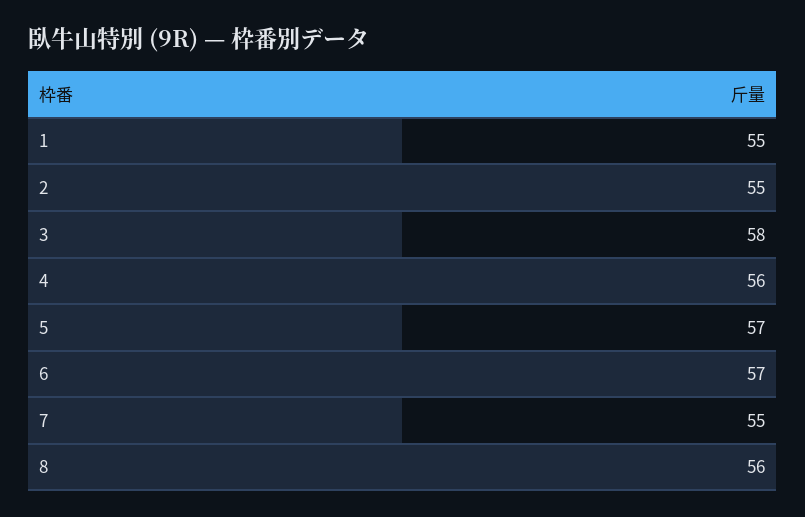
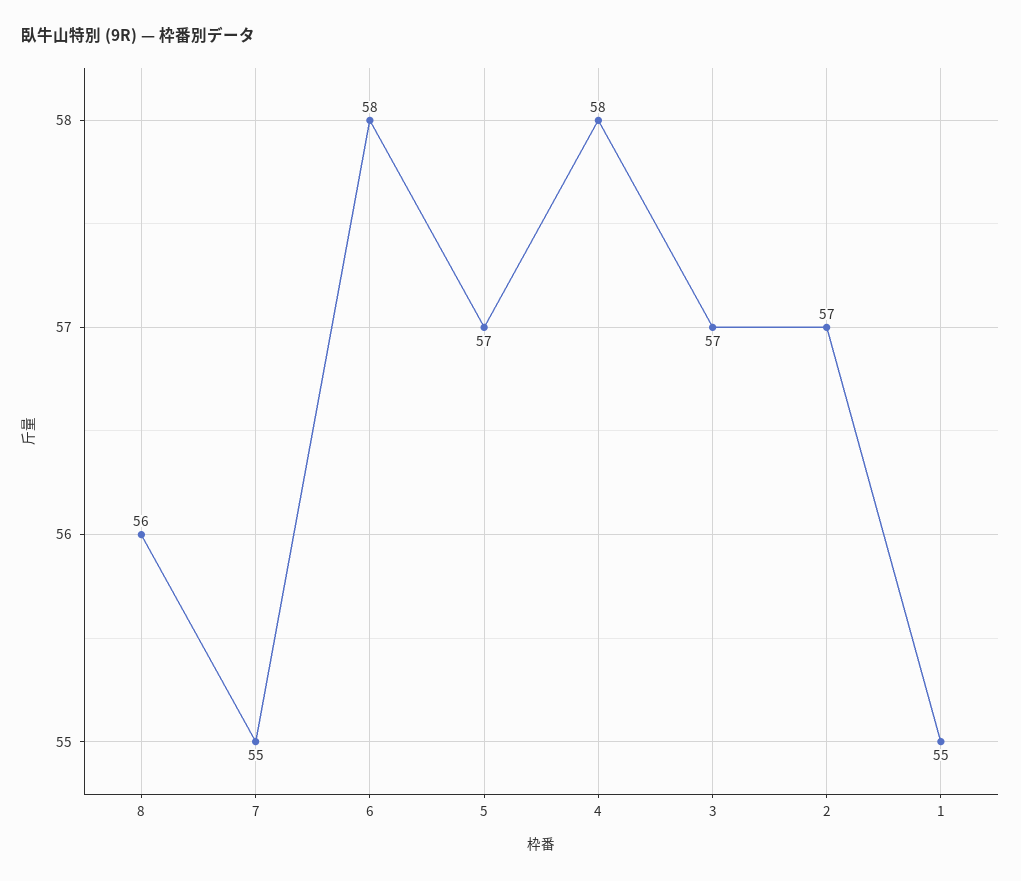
2: 55 -> 57
3: 58 -> 57
4: 56 -> 58
6: 57 -> 58

